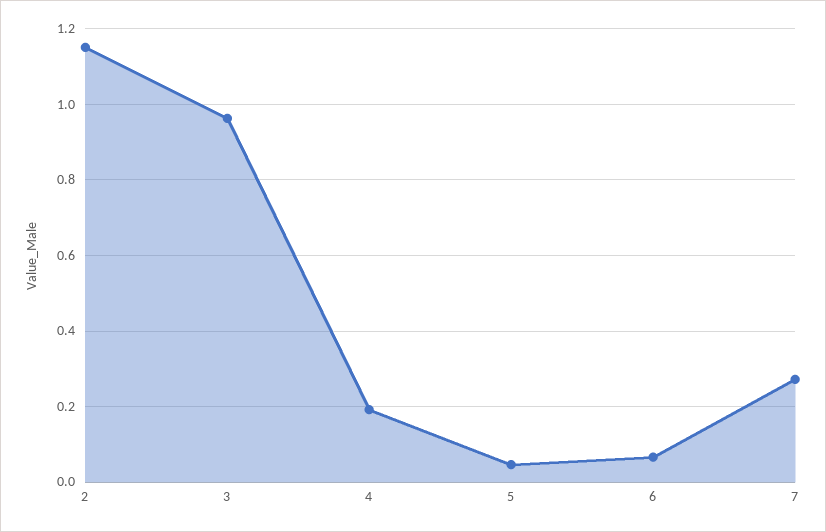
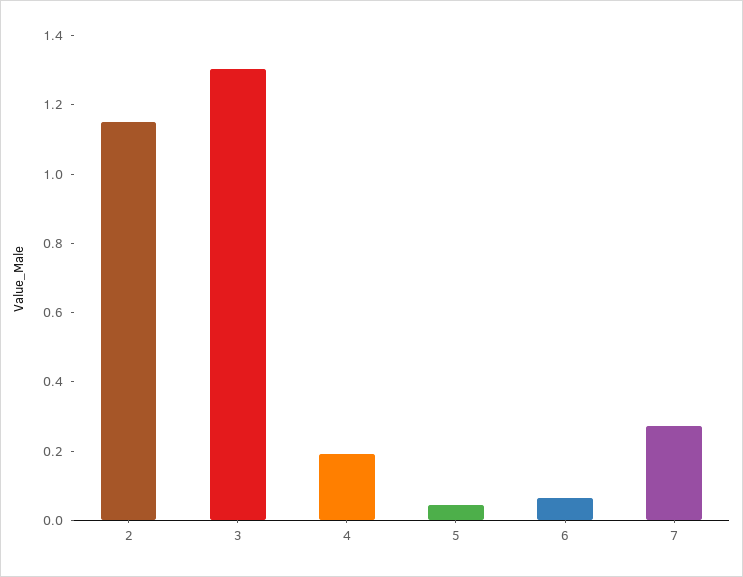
3: 0.96 -> 1.3

